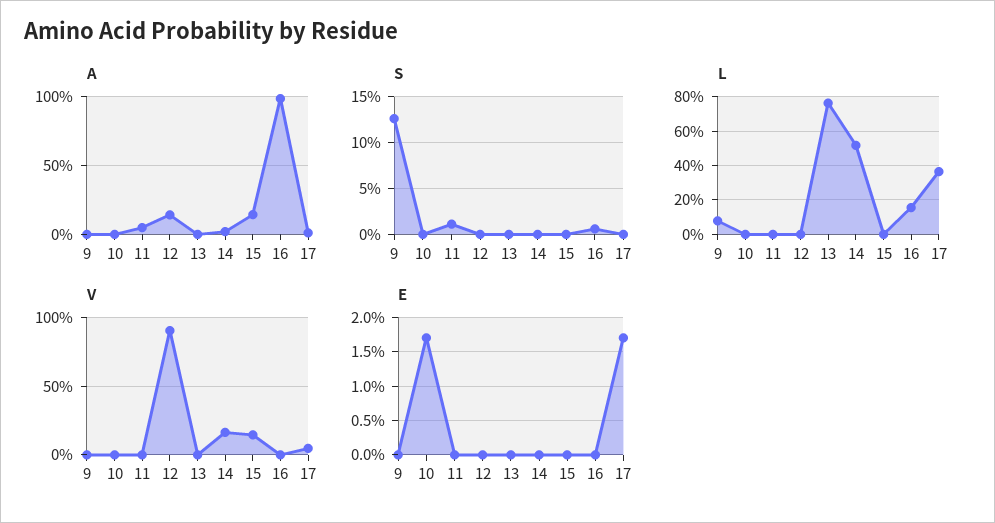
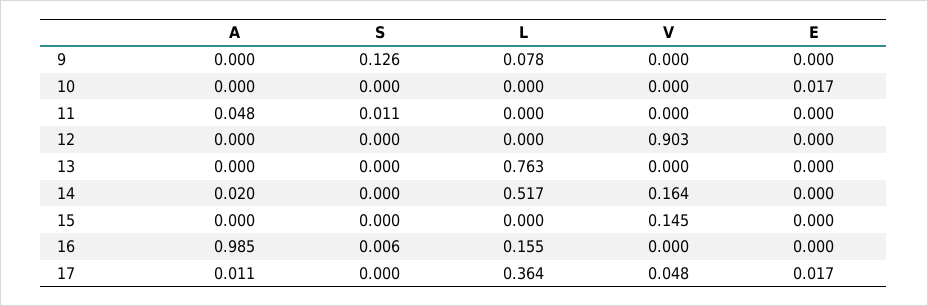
A, 12: 0.15 -> 0
A, 15: 0.15 -> 0

